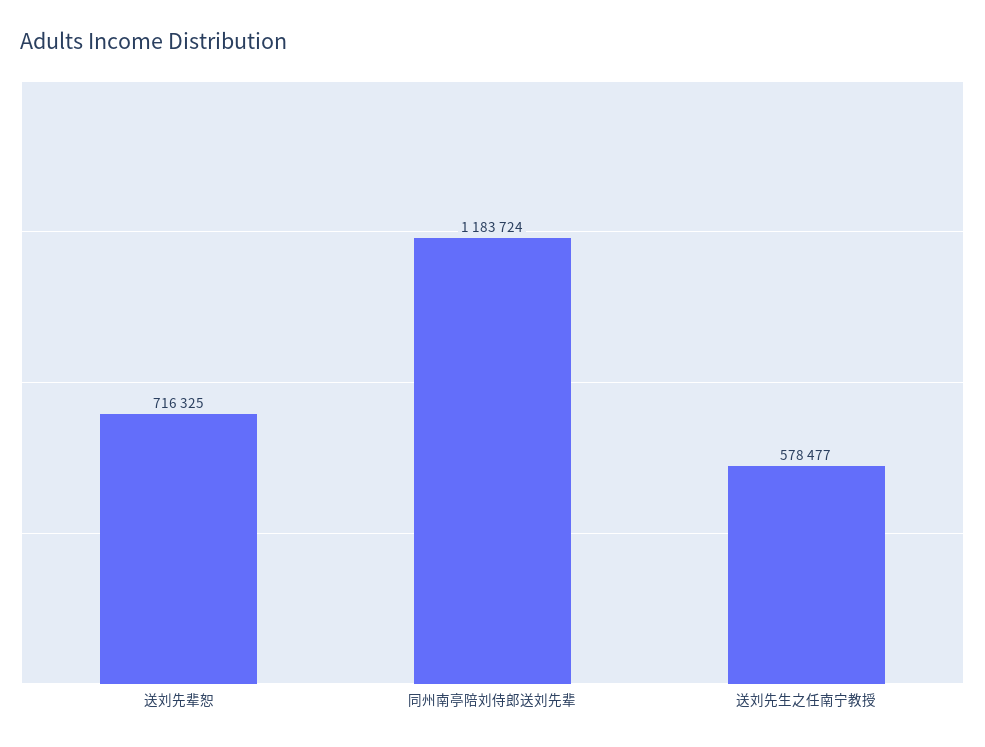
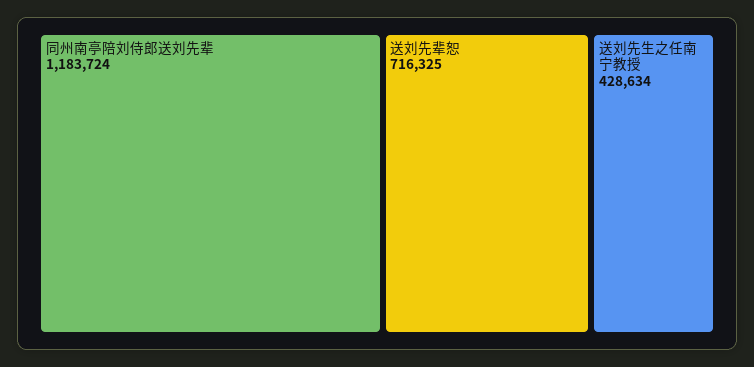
送刘先生之任南宁教授: 578477 -> 428634

